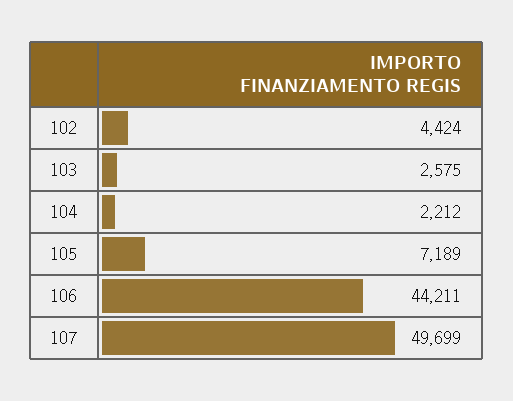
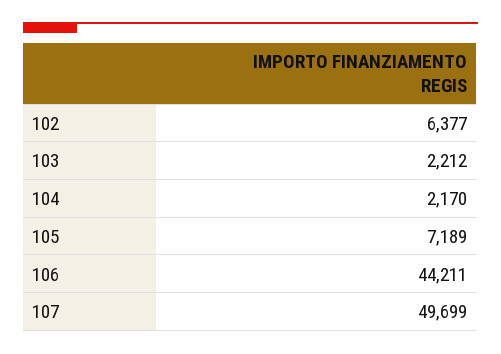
102: 4424 -> 6377
103: 2575 -> 2212
104: 2212 -> 2170

